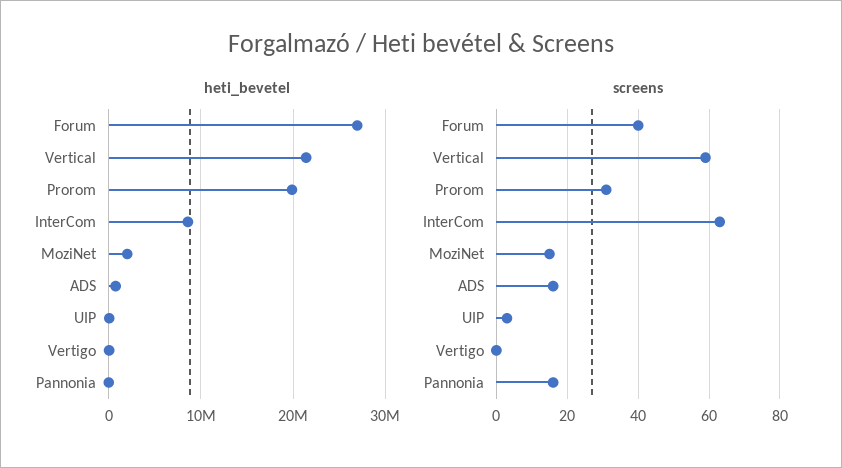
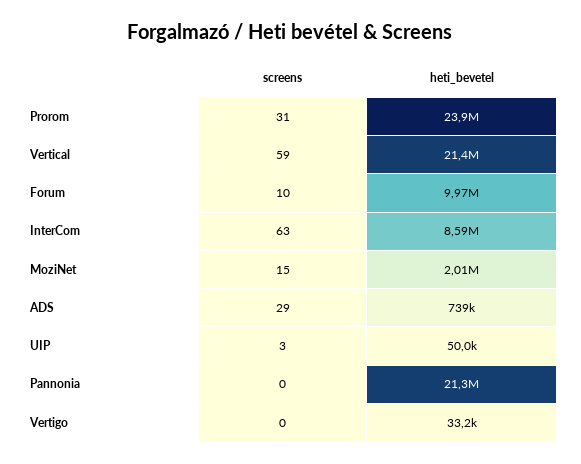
heti_bevetel, Forum: 27000000 -> 9970000
heti_bevetel, Prorom: 20000000 -> 23900000
heti_bevetel, Pannonia: 0 -> 21300000
screens, Forum: 40 -> 10
screens, ADS: 15 -> 29
screens, Pannonia: 15 -> 0

